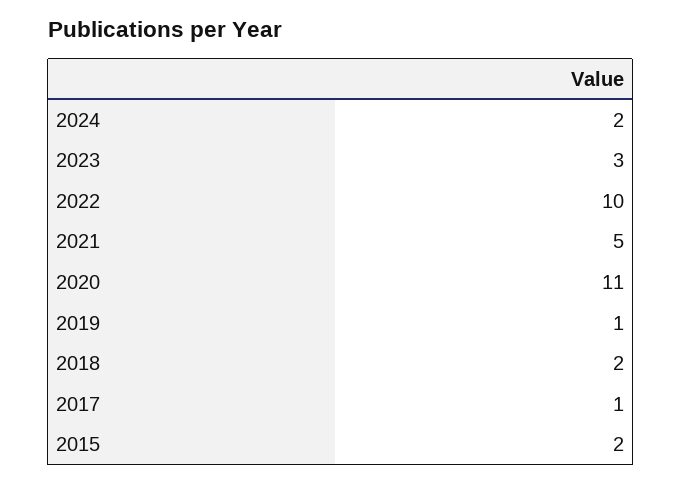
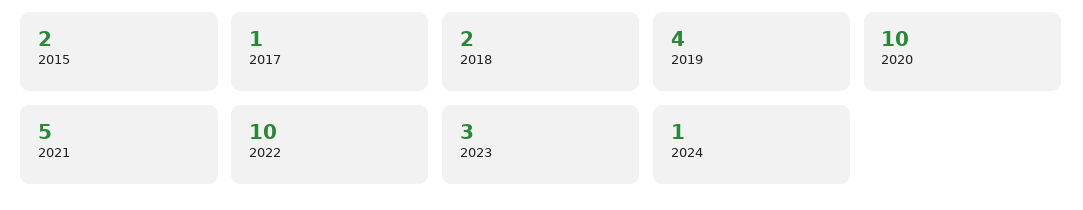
2024: 2 -> 1
2020: 11 -> 10
2019: 1 -> 4

